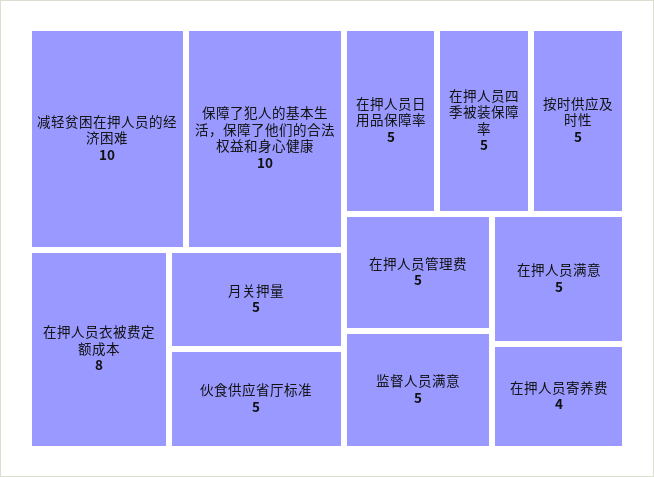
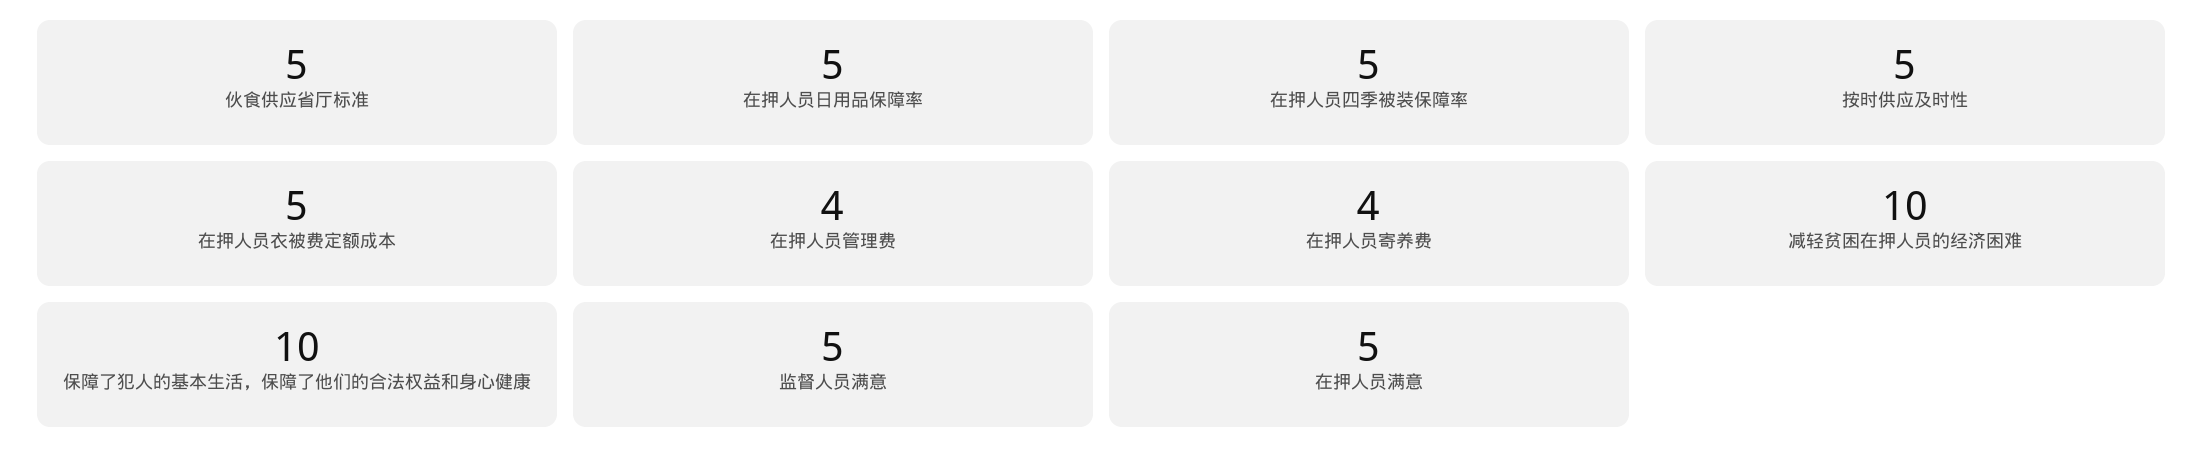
在押人员衣被费定额成本: 8 -> 5
月关押量: 5 -> none
在押人员管理费: 5 -> 4

